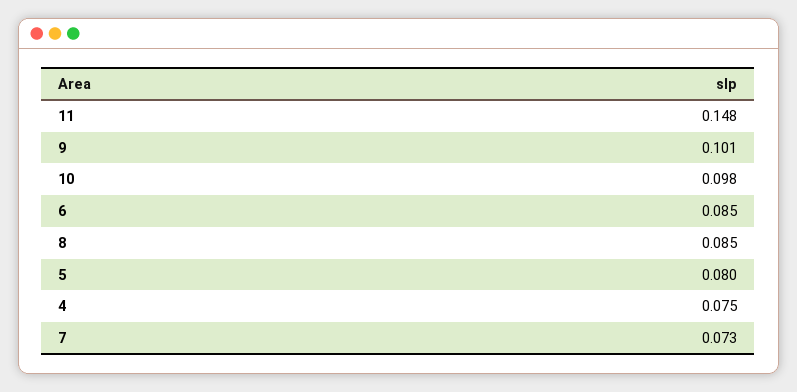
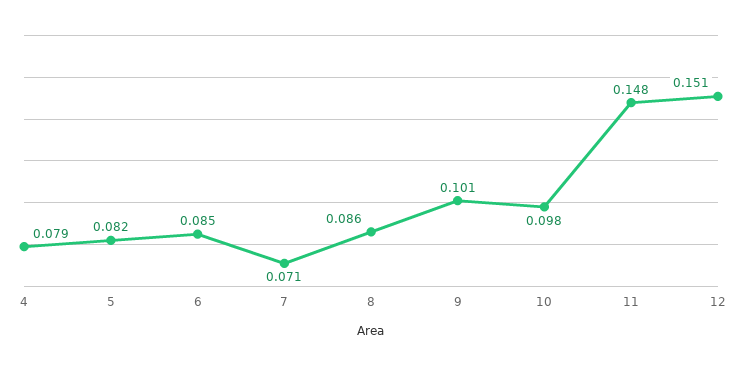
8: 0.085 -> 0.086
5: 0.08 -> 0.082
4: 0.075 -> 0.079
7: 0.073 -> 0.071
12: none -> 0.151

